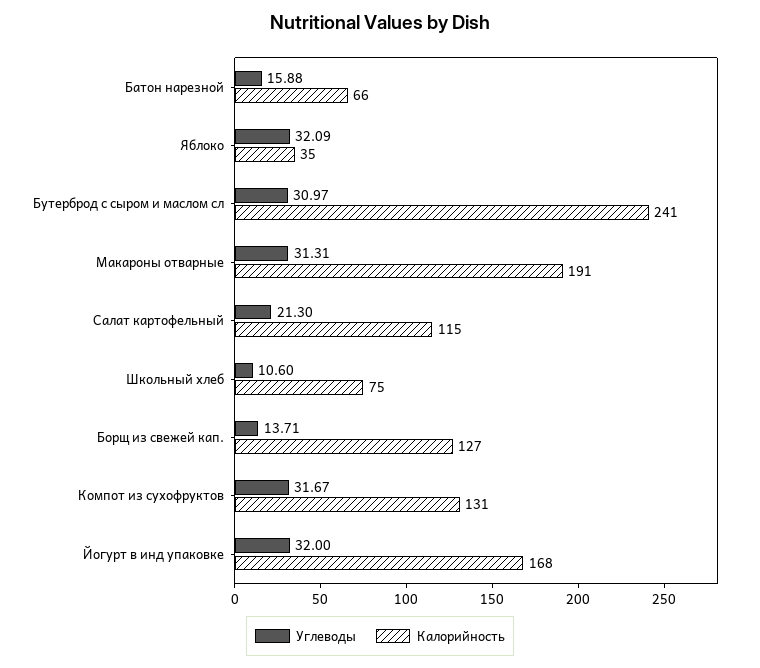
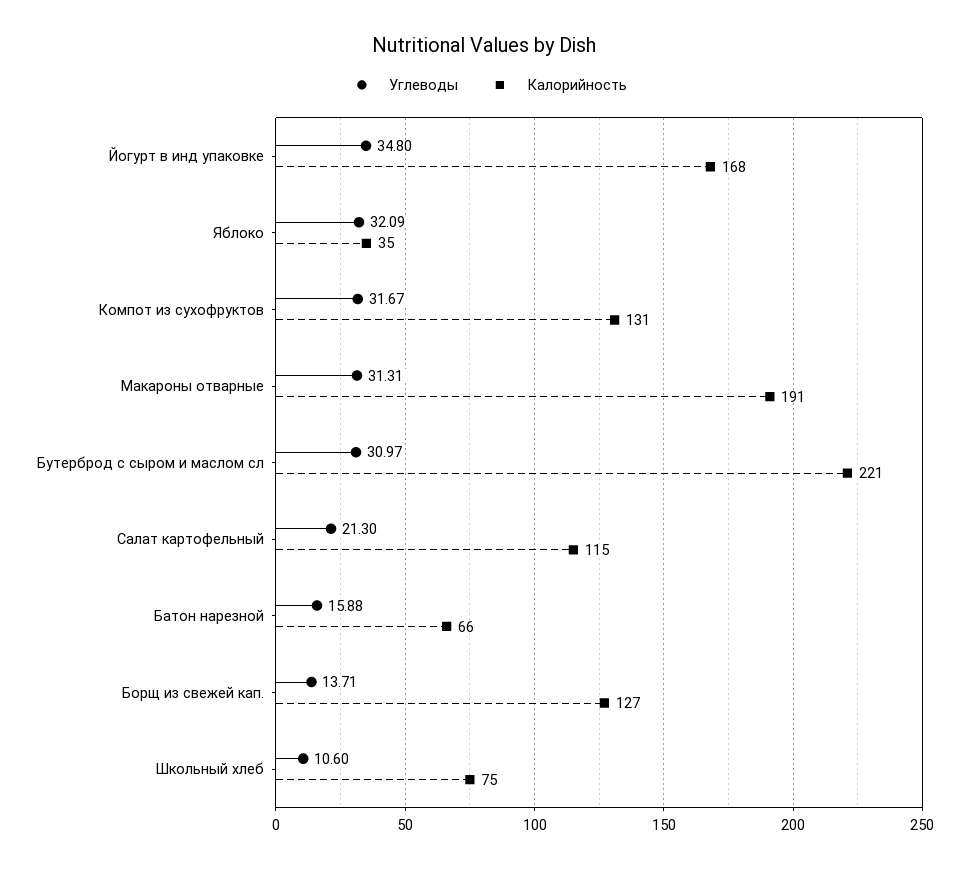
Калорийность, Бутерброд с сыром и маслом сл: 241 -> 221
Углеводы, Йогурт в инд упаковке: 32 -> 34.8

